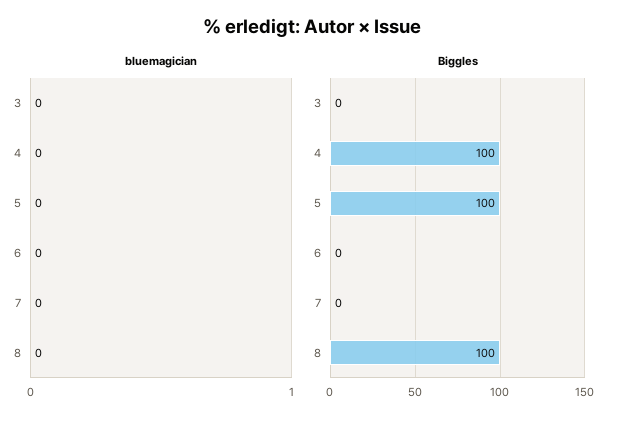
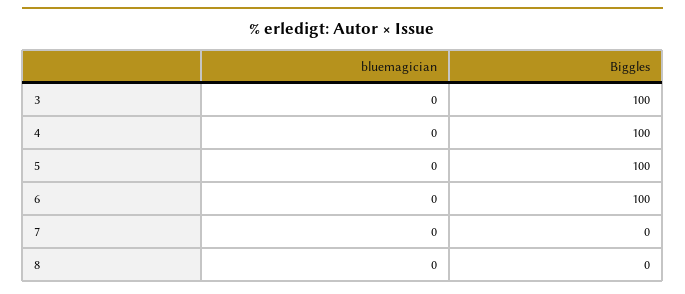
Biggles, 3: 0 -> 100
Biggles, 6: 0 -> 100
Biggles, 8: 100 -> 0

